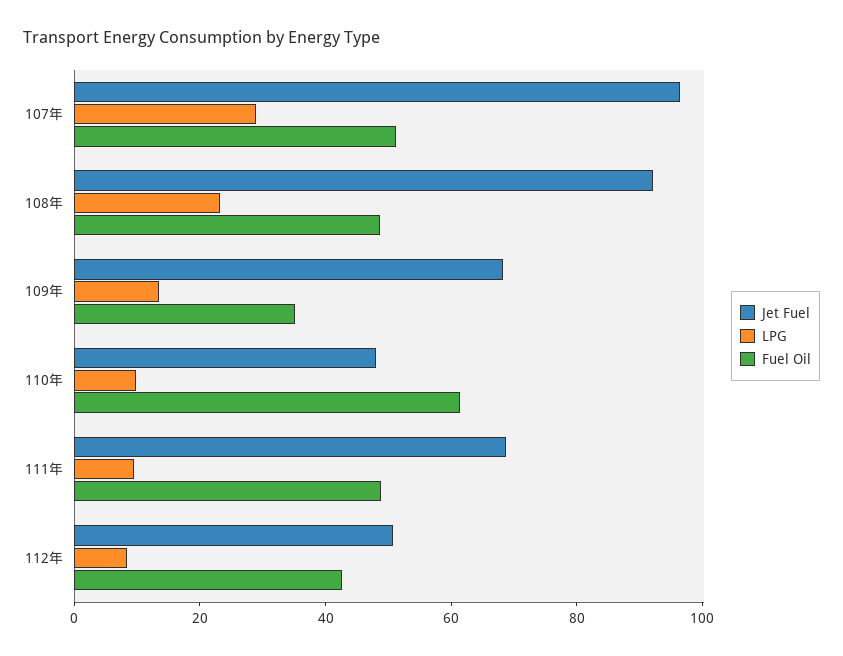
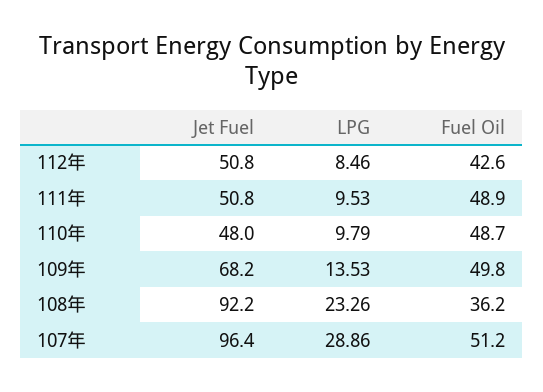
Fuel Oil, 108年: 50 -> 36.2
Fuel Oil, 109年: 35 -> 49.8
Fuel Oil, 110年: 60 -> 48.7
Jet Fuel, 111年: 70 -> 50.8

